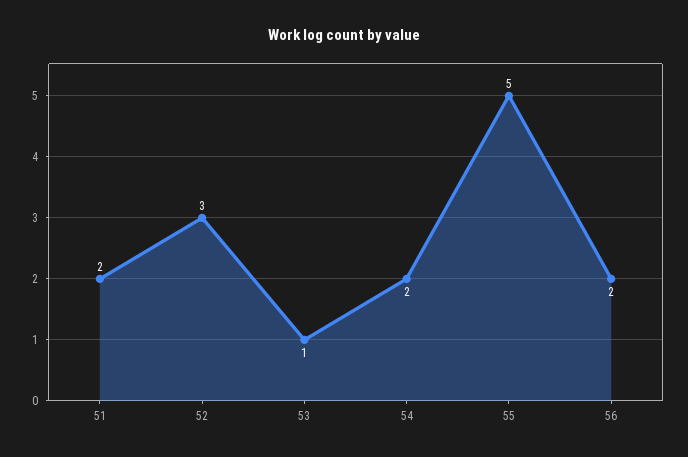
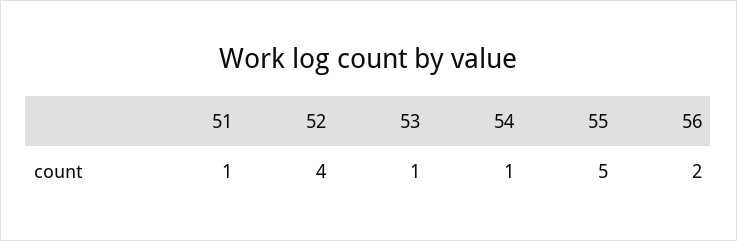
51: 2 -> 1
52: 3 -> 4
54: 2 -> 1

